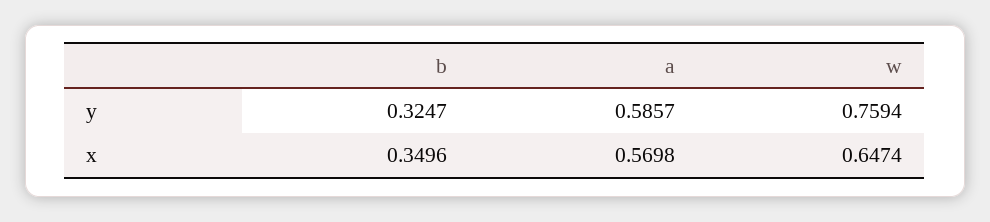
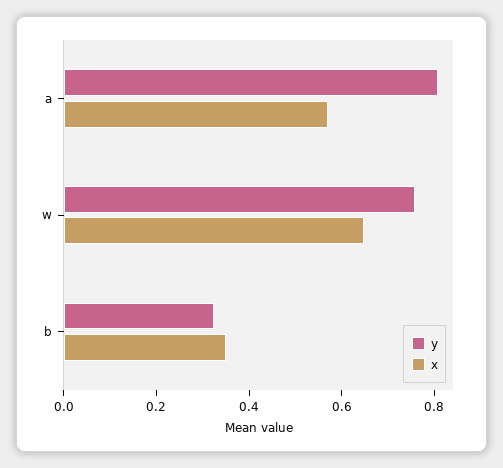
y, a: 0.5857 -> 0.8

